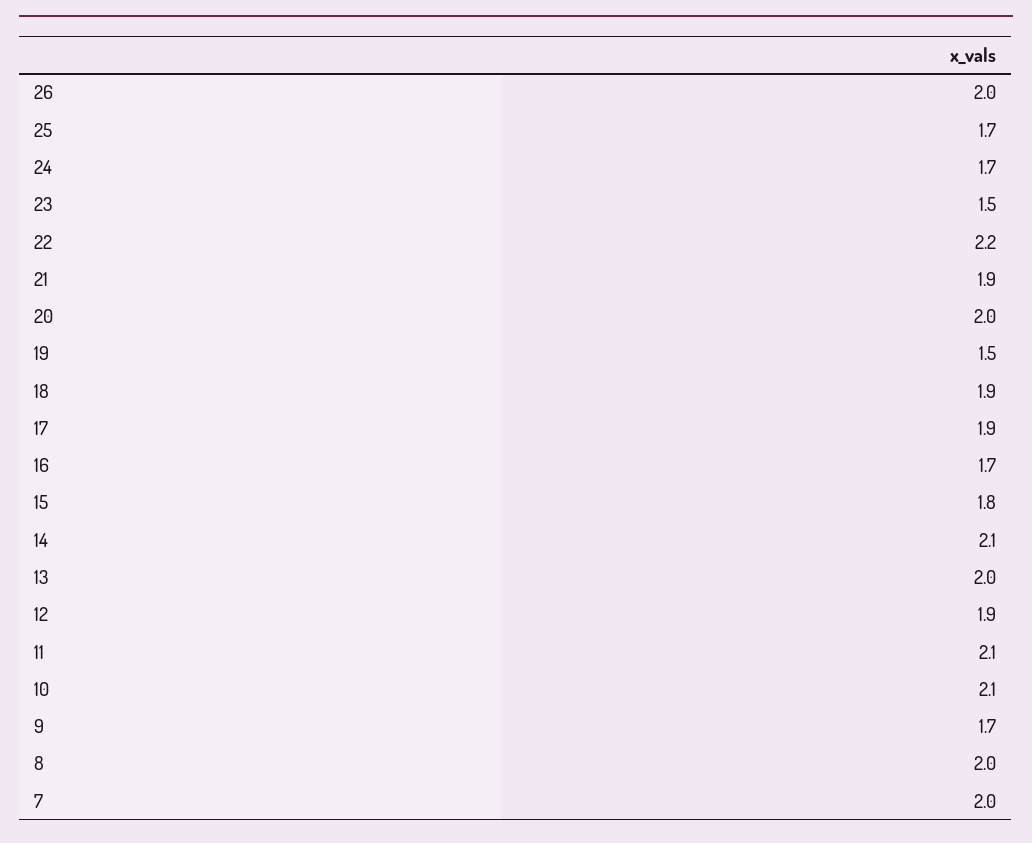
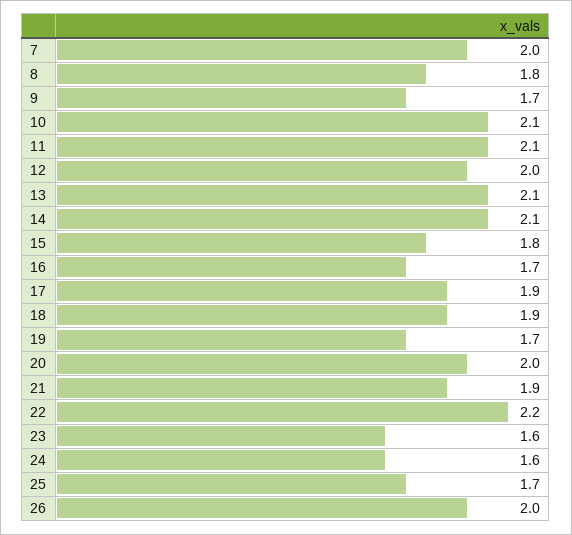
24: 1.7 -> 1.6
23: 1.5 -> 1.6
19: 1.5 -> 1.7
13: 2 -> 2.1
12: 1.9 -> 2
8: 2 -> 1.8

